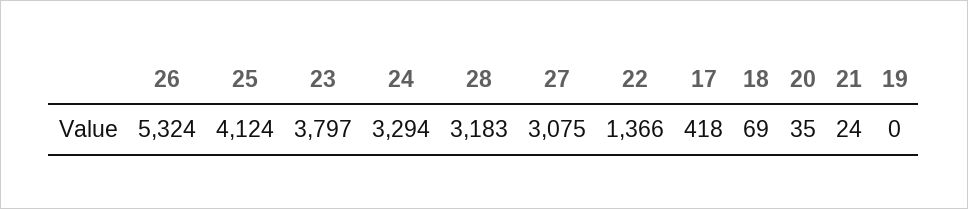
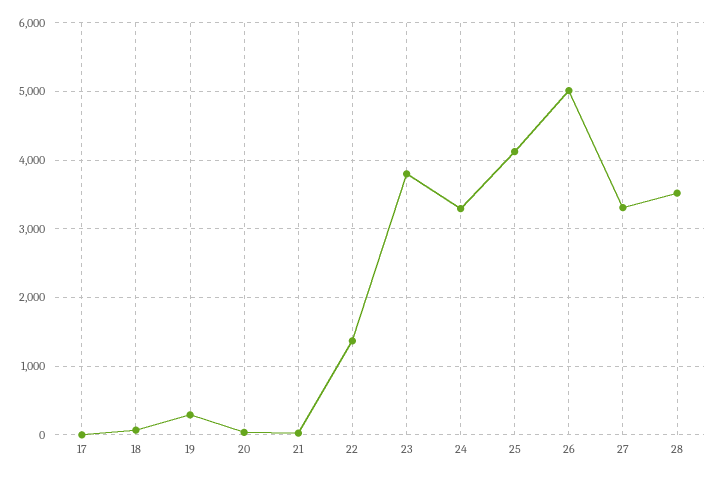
26: 5324 -> 5000
28: 3183 -> 3500
27: 3075 -> 3300
17: 418 -> 0
19: 0 -> 300

